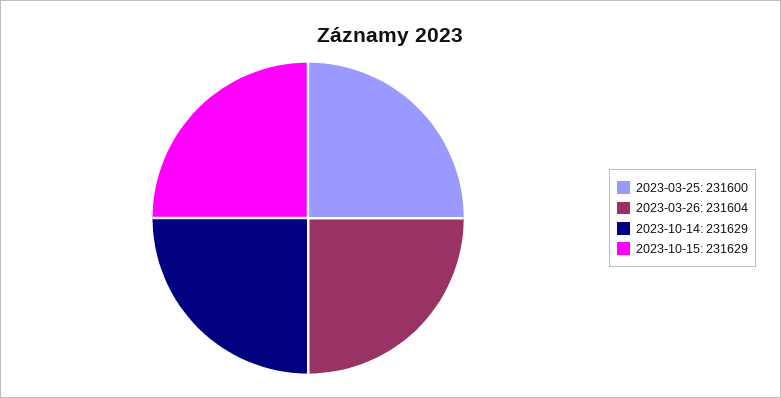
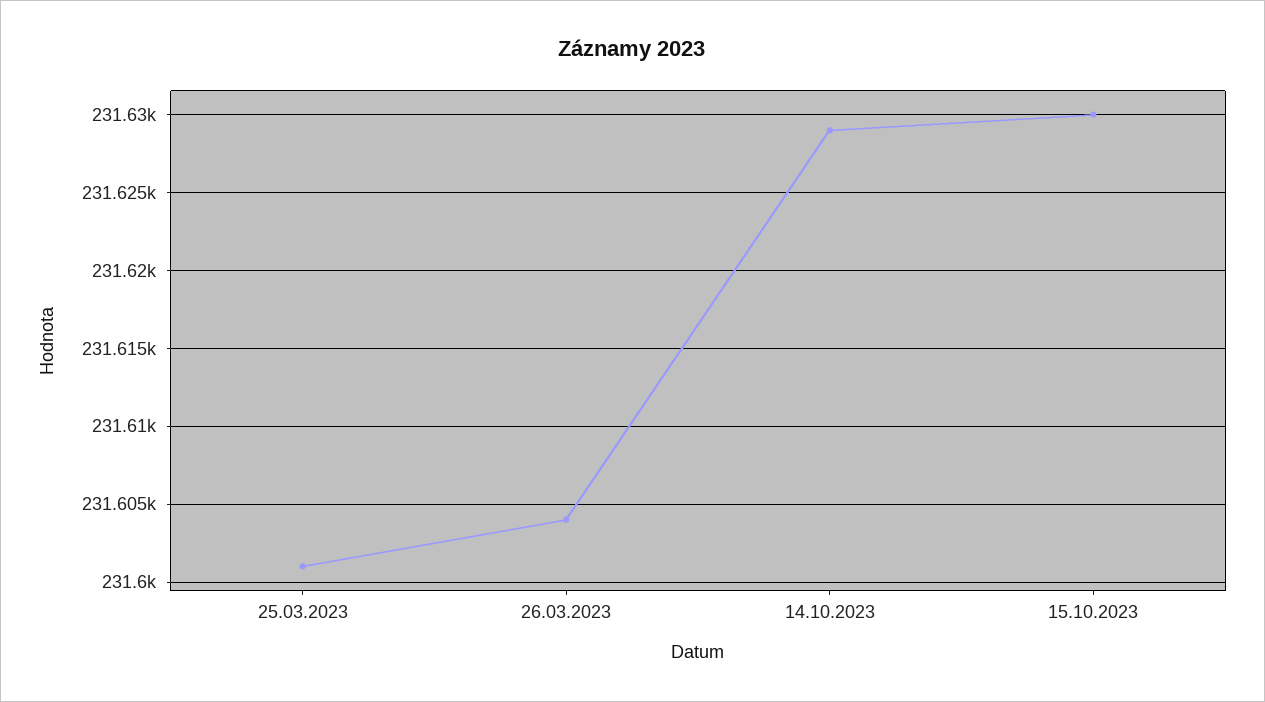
2023-03-25: 231600 -> 231601
2023-10-15: 231629 -> 231630

